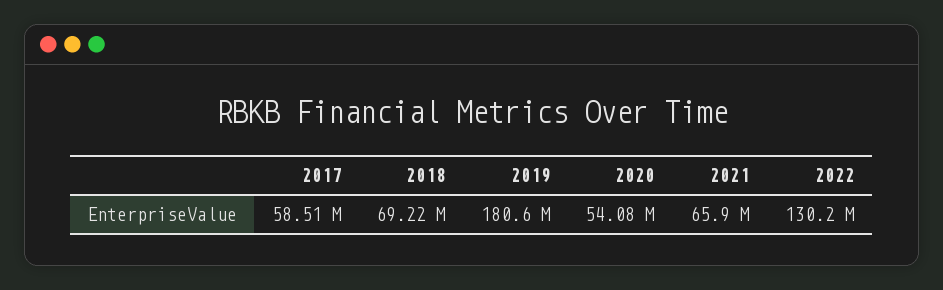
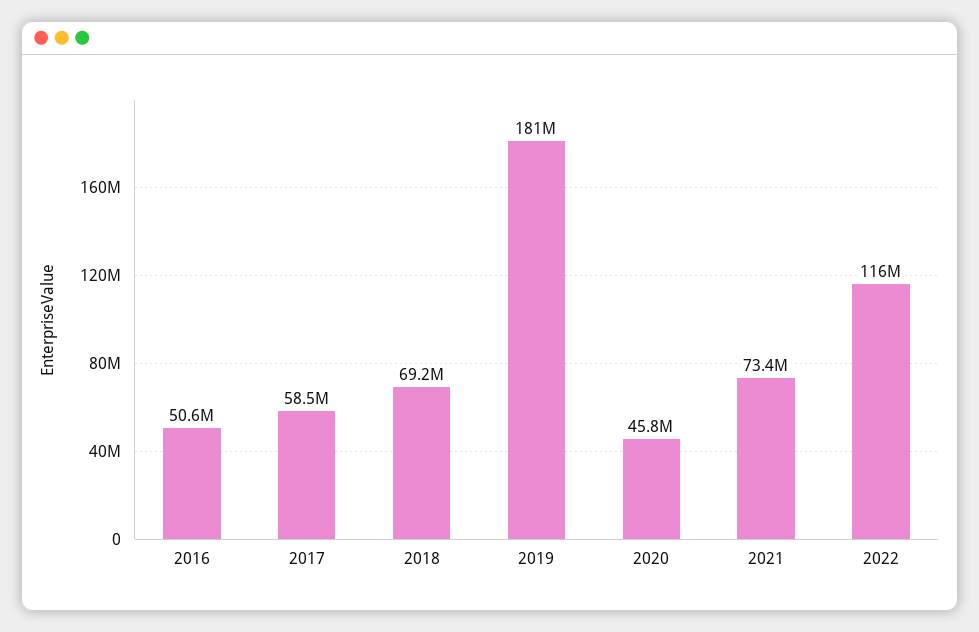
2020: 54080000 -> 45800000
2021: 65900000 -> 73400000
2022: 130200000 -> 116000000
2016: none -> 50600000

